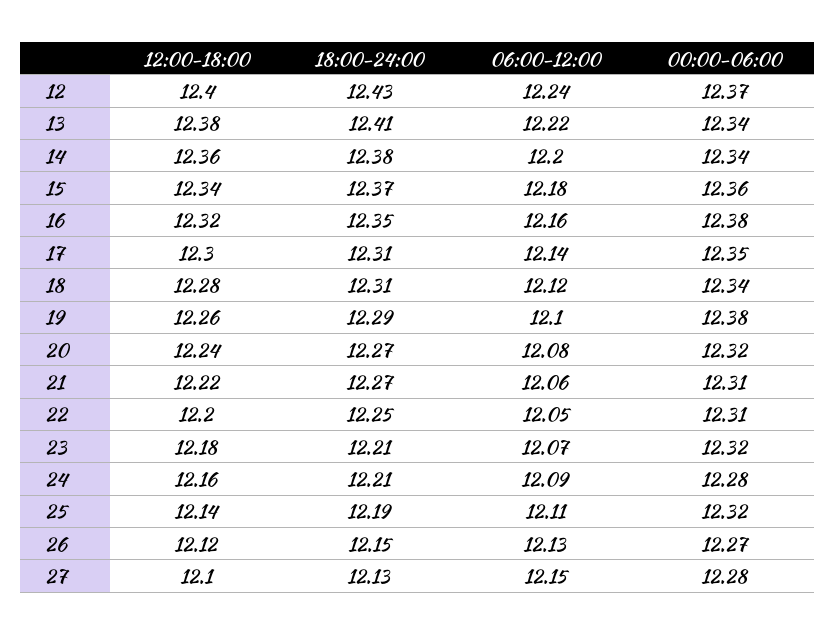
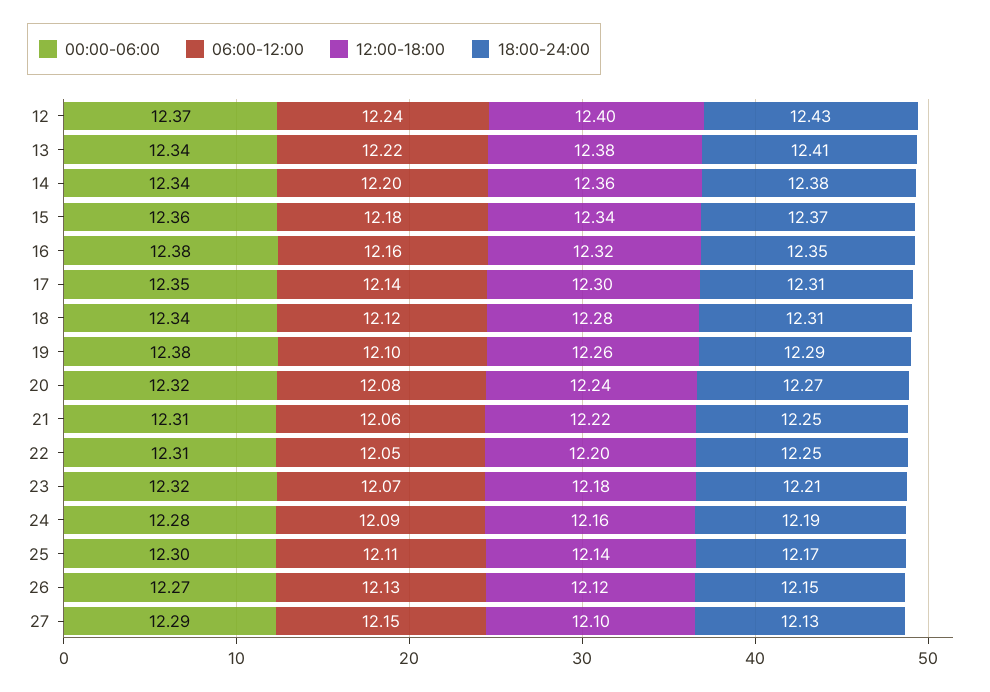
18:00-24:00, 21: 12.27 -> 12.25
18:00-24:00, 24: 12.21 -> 12.19
18:00-24:00, 25: 12.19 -> 12.17
00:00-06:00, 25: 12.32 -> 12.3
00:00-06:00, 27: 12.28 -> 12.29

